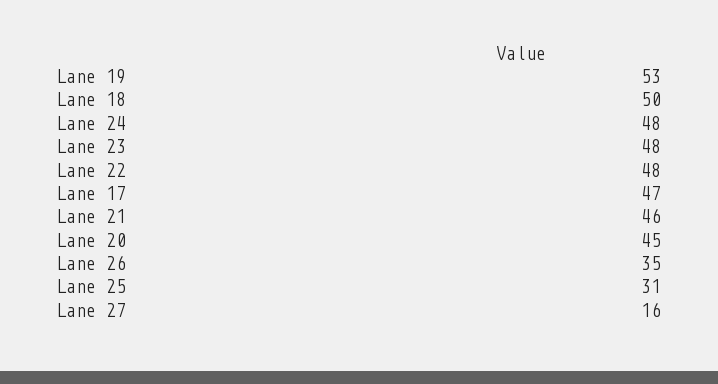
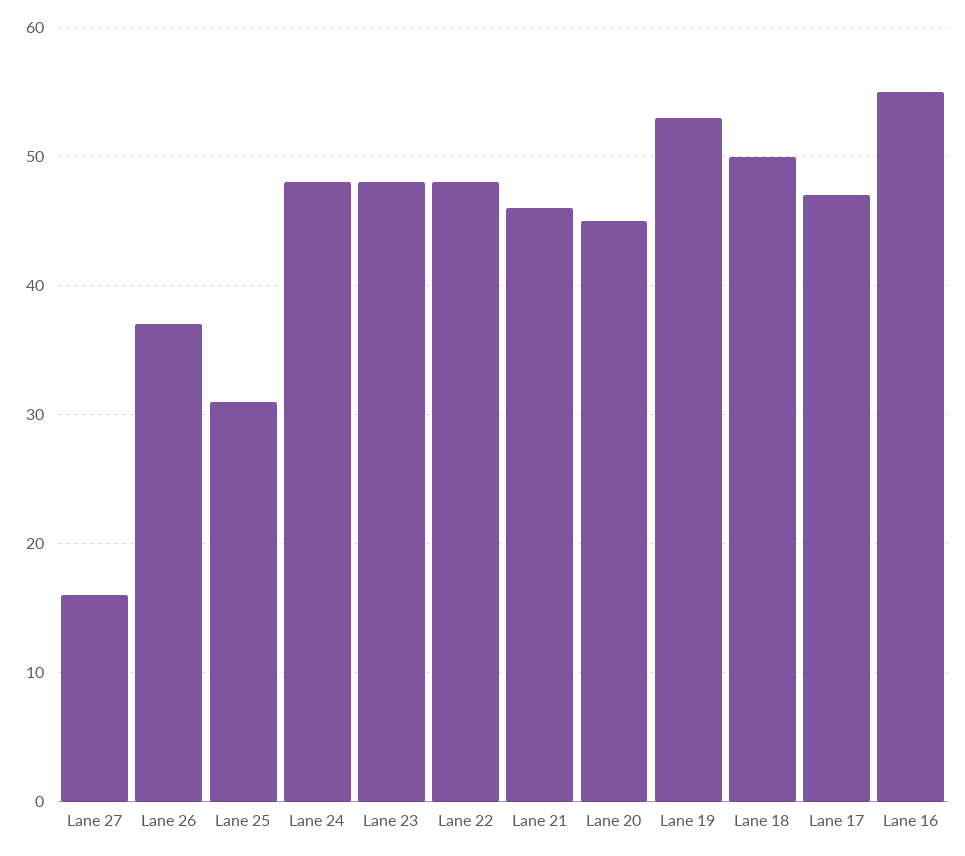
Lane 26: 35 -> 37
Lane 16: none -> 55

